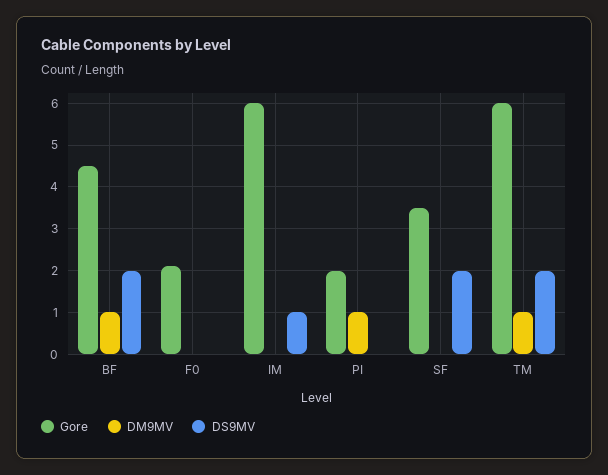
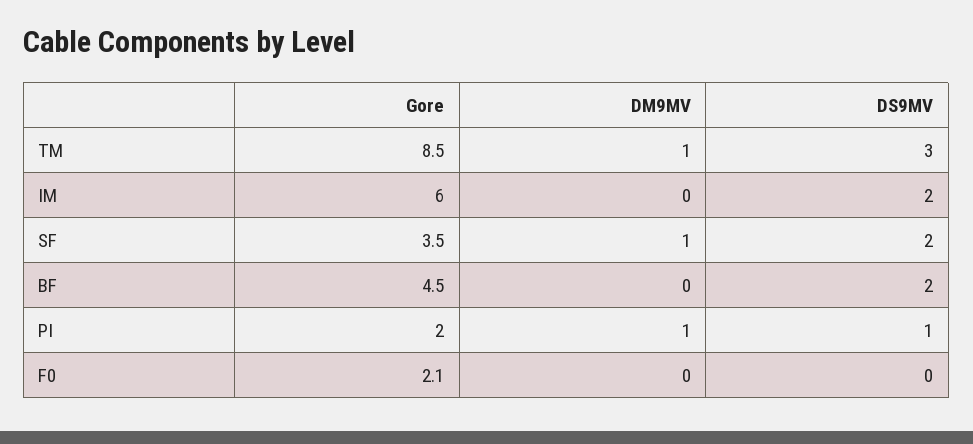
DM9MV, BF: 1 -> 0
DS9MV, IM: 1 -> 2
DS9MV, PI: 0 -> 1
DM9MV, SF: 0 -> 1
Gore, TM: 6 -> 8.5
DS9MV, TM: 2 -> 3

